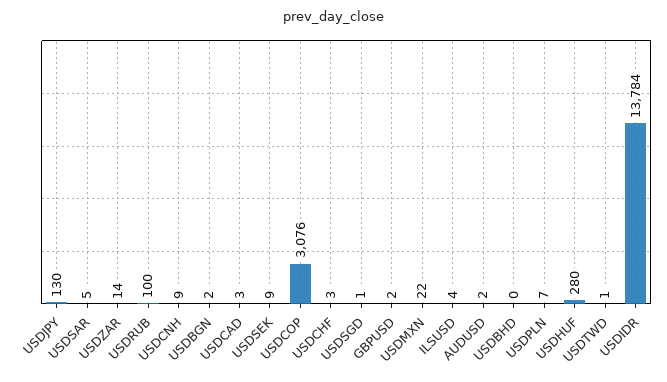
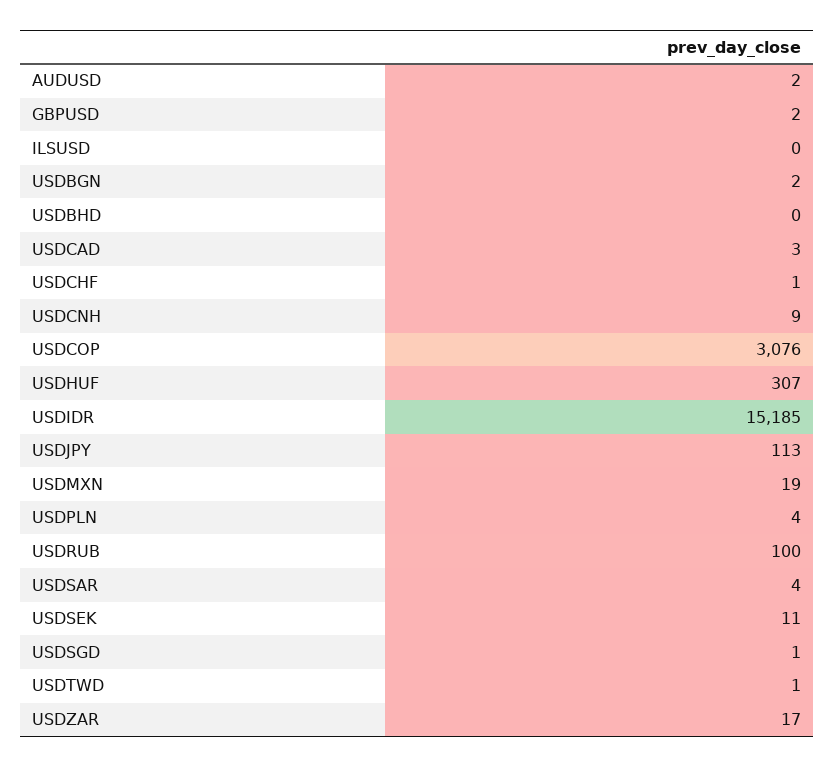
USDJPY: 130 -> 113
USDSAR: 5 -> 4
USDZAR: 14 -> 17
USDSEK: 9 -> 11
USDCHF: 3 -> 1
USDMXN: 22 -> 19
ILSUSD: 4 -> 0
USDPLN: 7 -> 4
USDHUF: 280 -> 307
USDIDR: 13784 -> 15185

